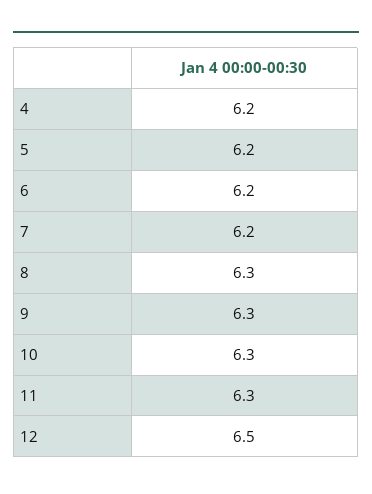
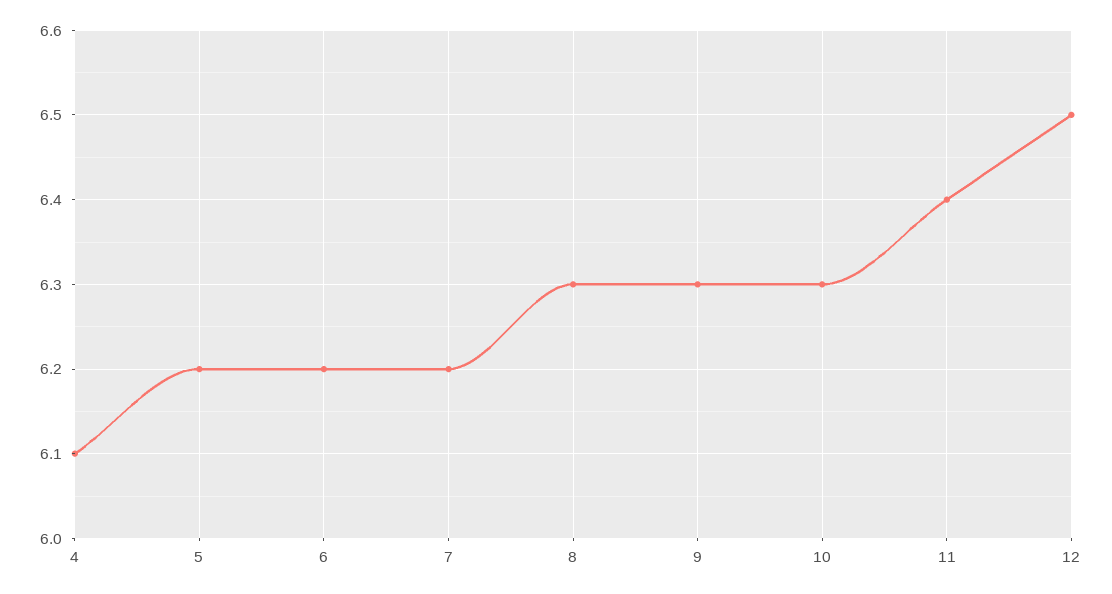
4: 6.2 -> 6.1
11: 6.3 -> 6.4

